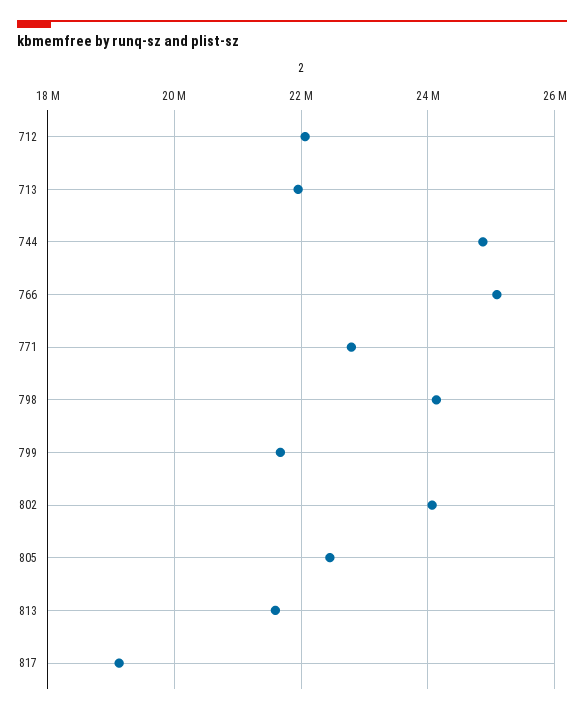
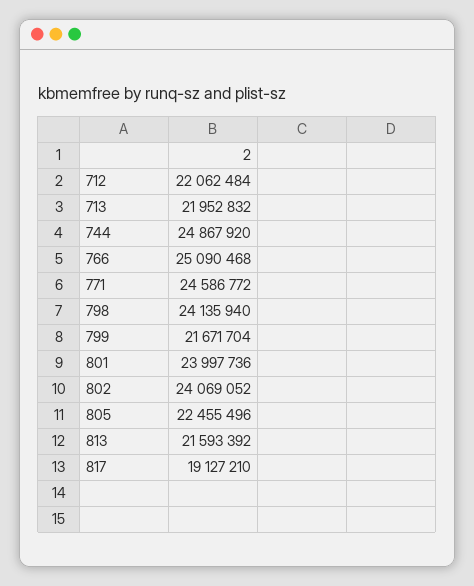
771: 22800000 -> 24586772
801: none -> 23997736

